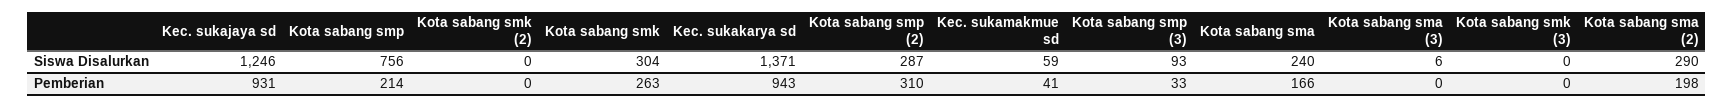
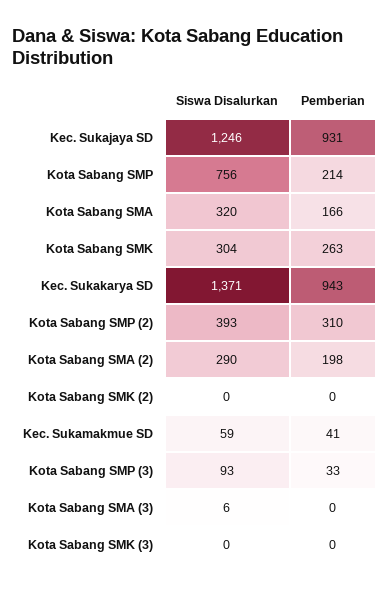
Kota sabang smp (2), Siswa Disalurkan: 287 -> 393
Kota sabang sma, Siswa Disalurkan: 240 -> 320

